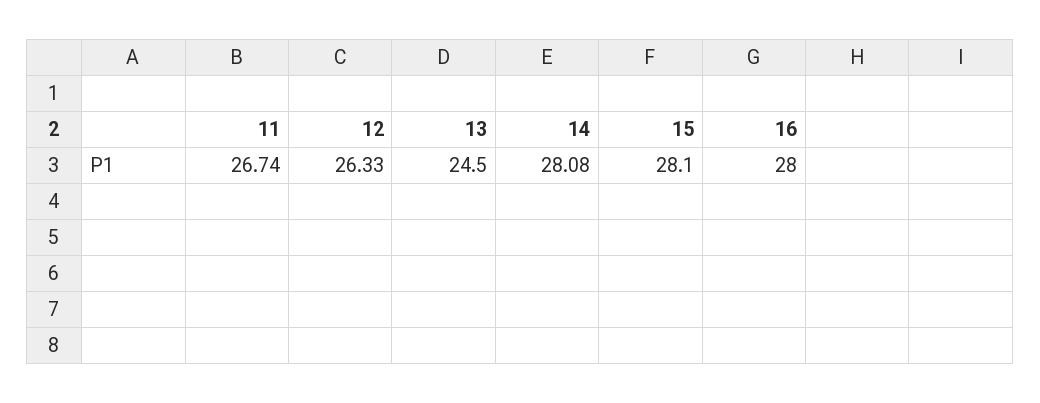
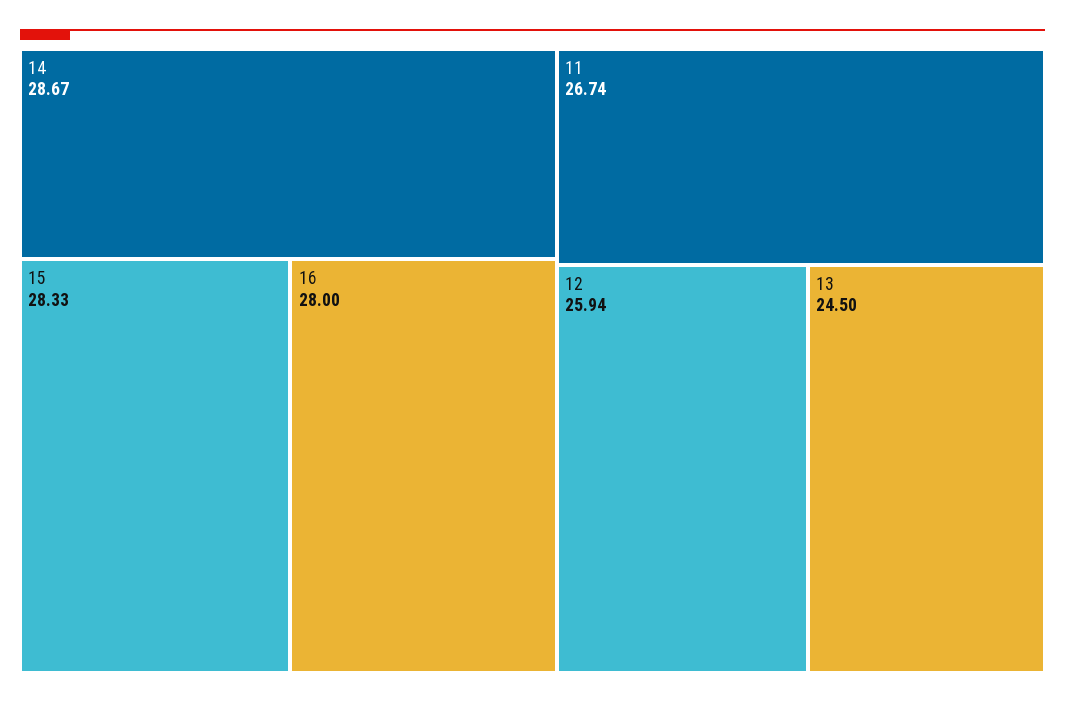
12: 26.33 -> 25.94
14: 28.08 -> 28.67
15: 28.1 -> 28.33

